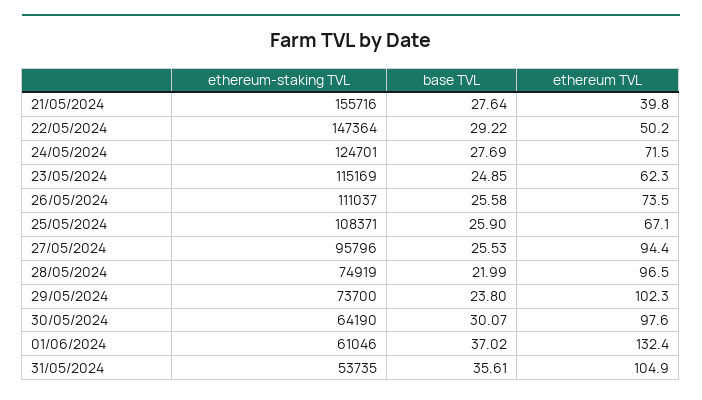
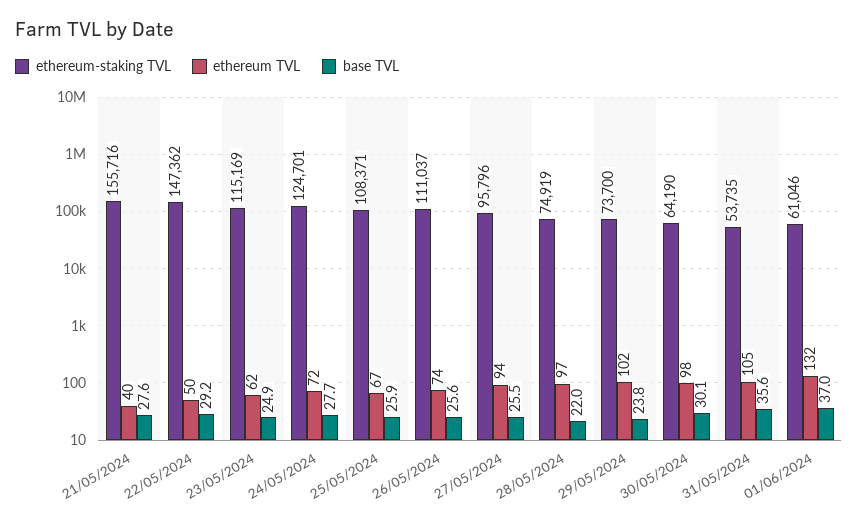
ethereum-staking TVL, 22/05/2024: 147364 -> 147362

